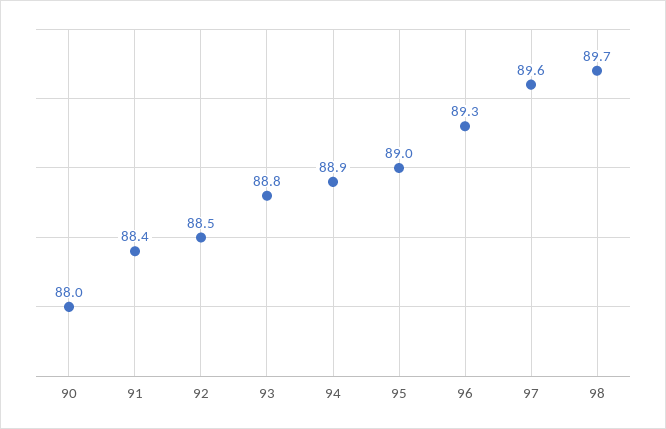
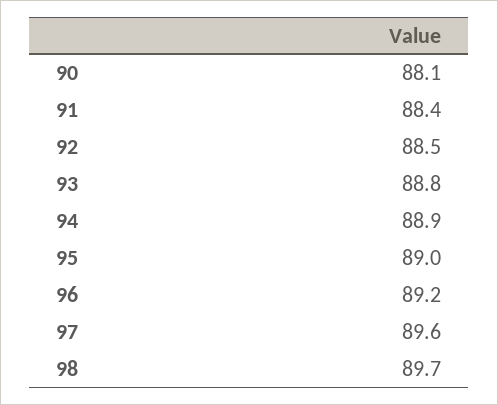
90: 88 -> 88.1
96: 89.3 -> 89.2

